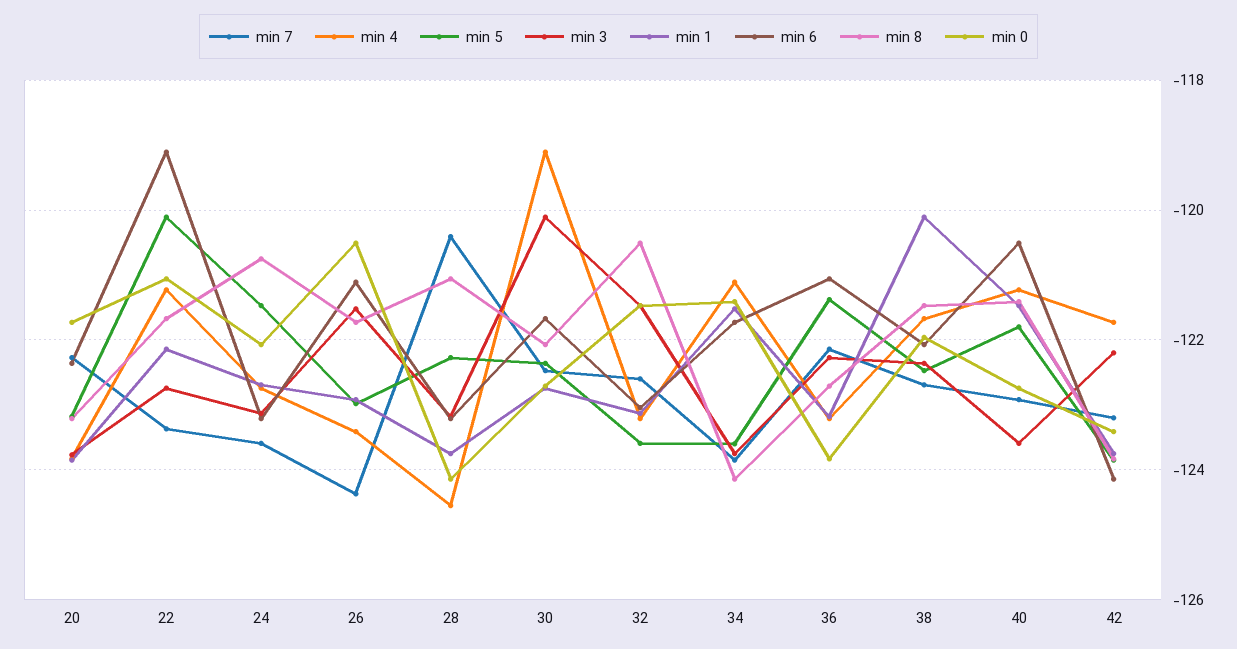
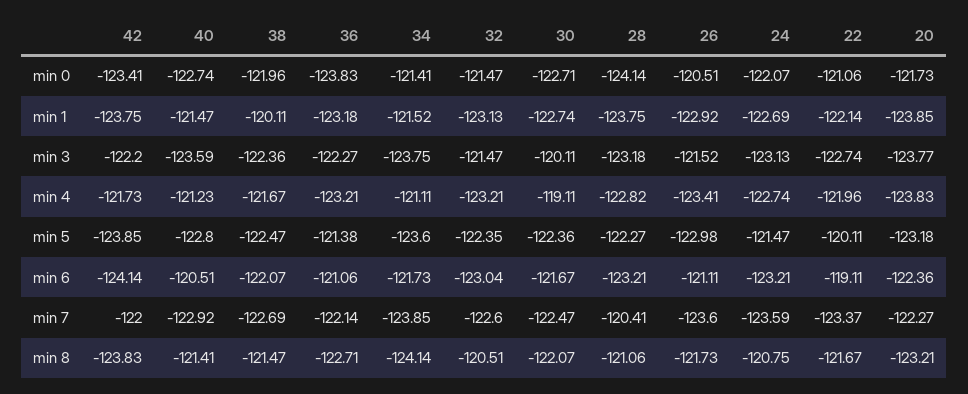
min 4, 22: -121.2 -> -121.96
min 7, 26: -124.4 -> -123.6
min 4, 28: -124.6 -> -122.82
min 5, 32: -123.6 -> -122.35
min 5, 40: -121.8 -> -122.8
min 7, 42: -123.2 -> -122

